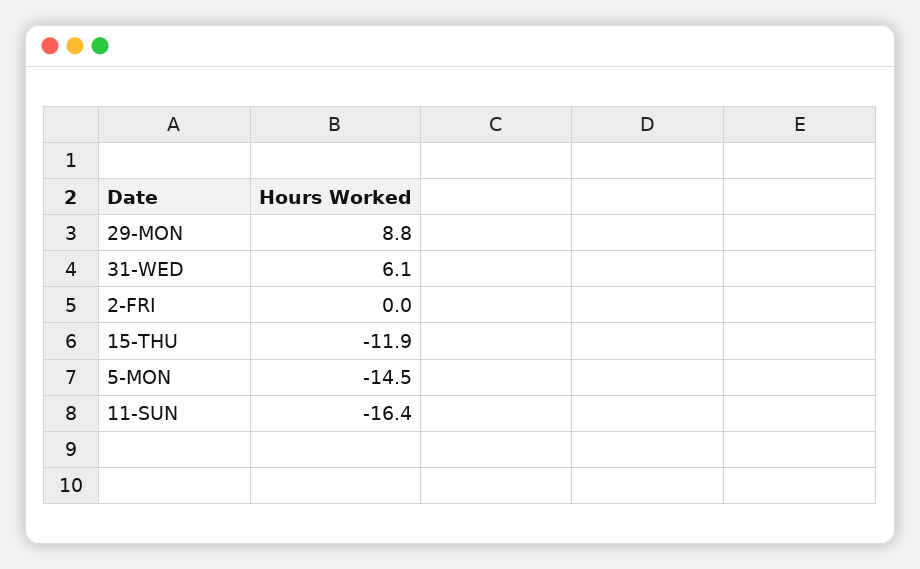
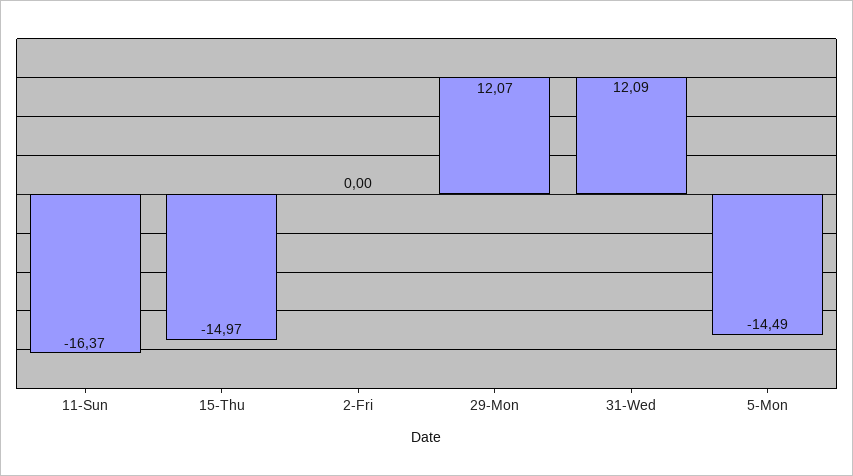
29-MON: 8.8 -> 12.07
31-WED: 6.1 -> 12.09
15-THU: -11.9 -> -14.97

